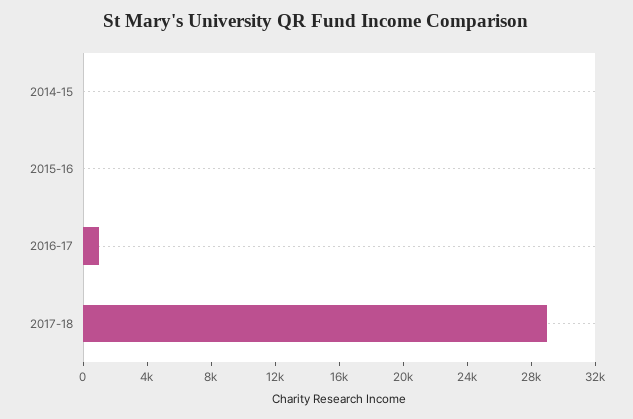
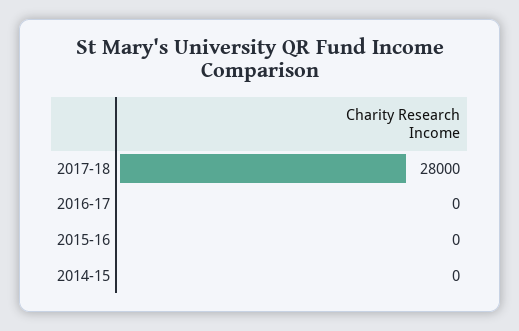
2016-17: 1000 -> 0
2017-18: 29000 -> 28000

